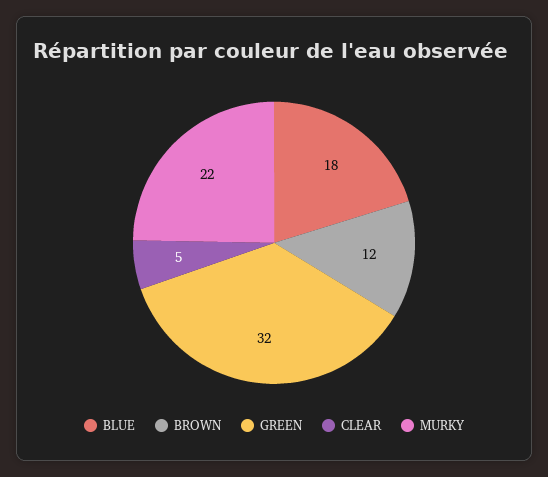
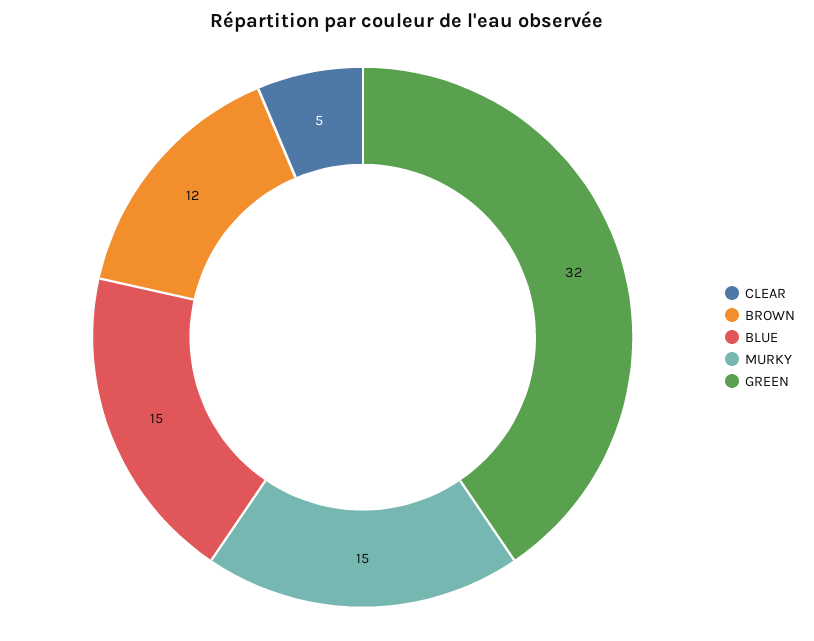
BLUE: 18 -> 15
MURKY: 22 -> 15

